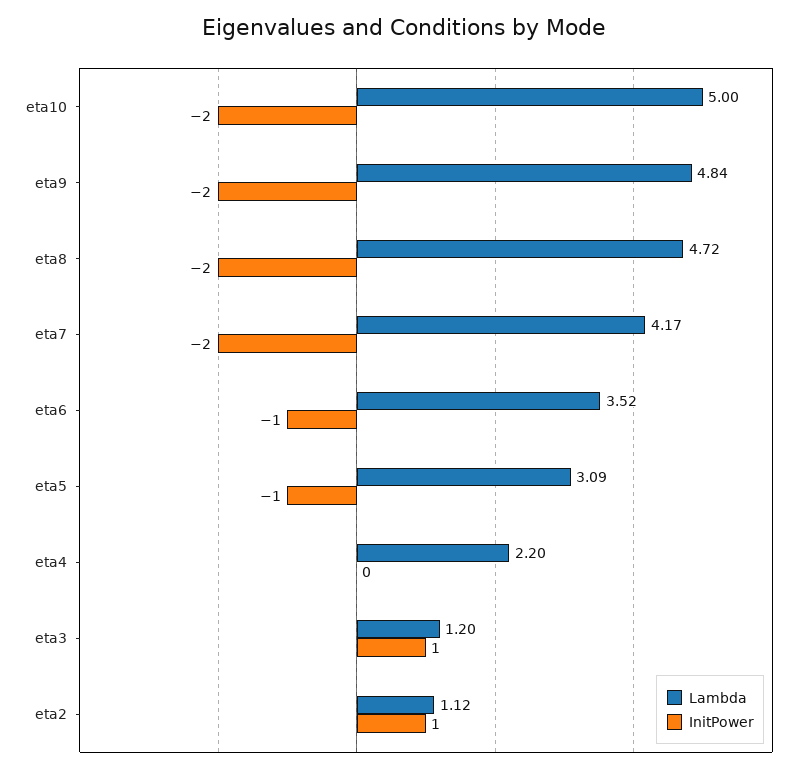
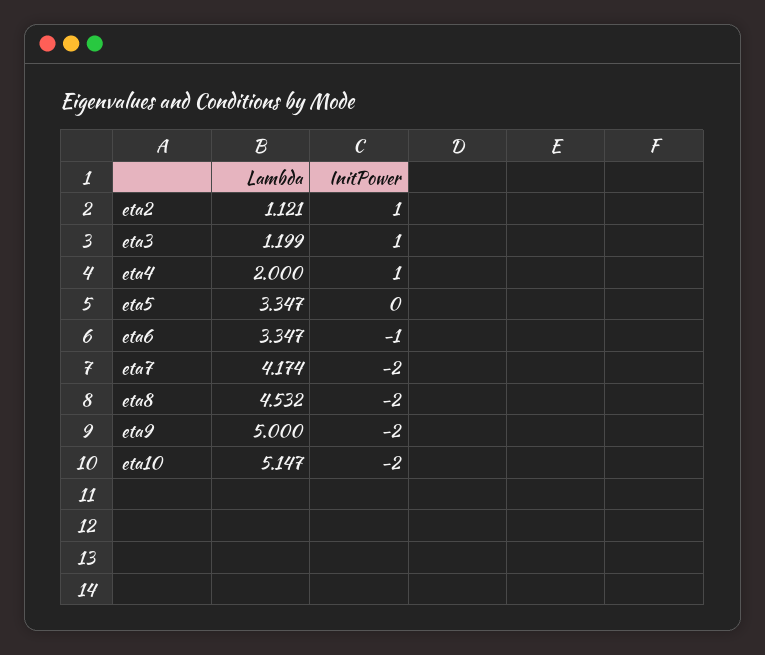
Lambda, eta10: 5 -> 5.147
Lambda, eta9: 4.84 -> 5
Lambda, eta8: 4.72 -> 4.532
Lambda, eta6: 3.52 -> 3.347
Lambda, eta5: 3.09 -> 3.347
InitPower, eta5: -1 -> 0
Lambda, eta4: 2.2 -> 2
InitPower, eta4: 0 -> 1

